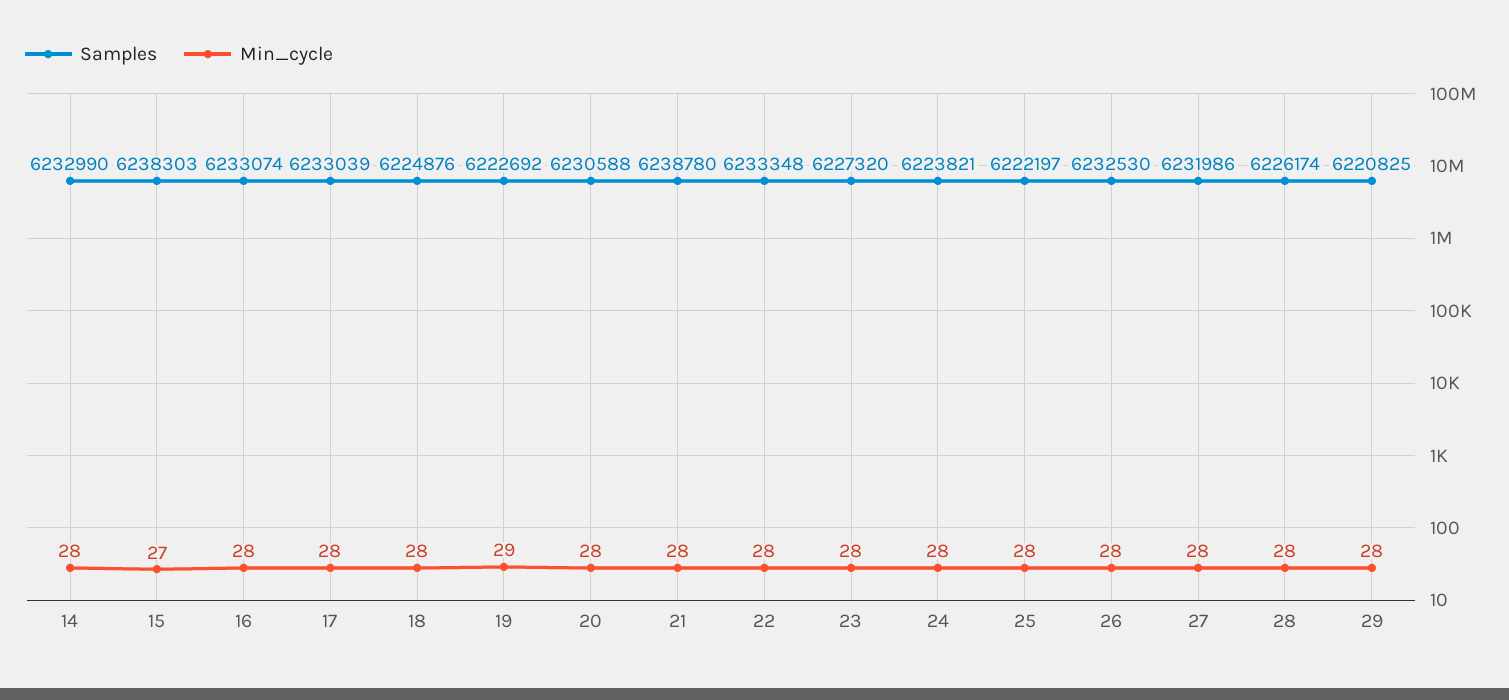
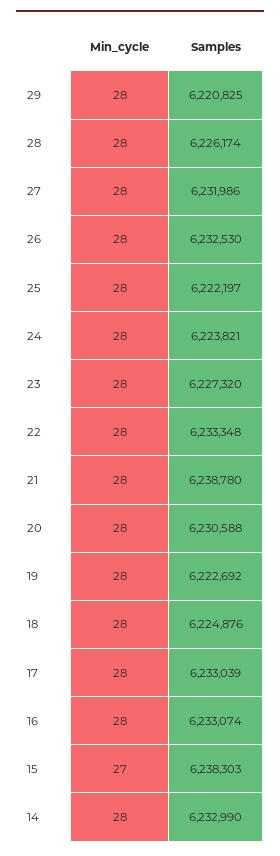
Min_cycle, 19: 29 -> 28

